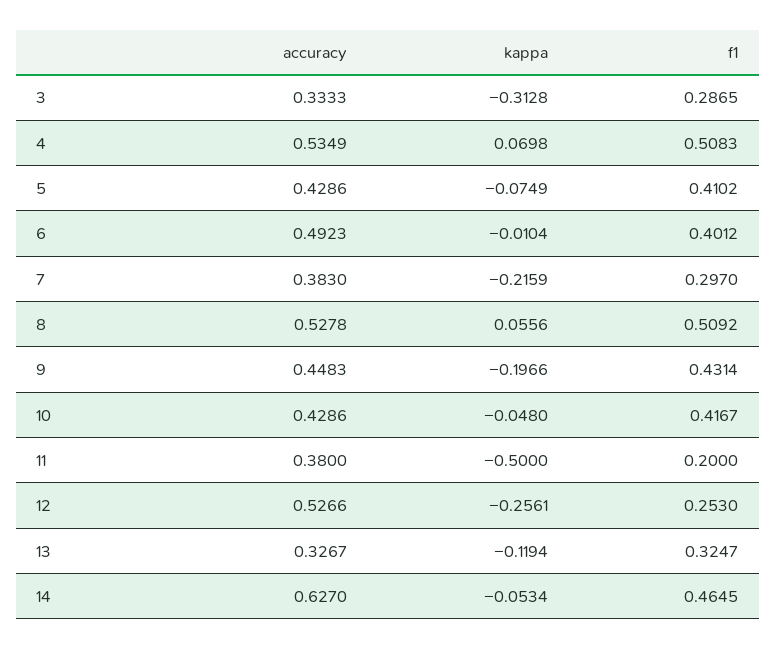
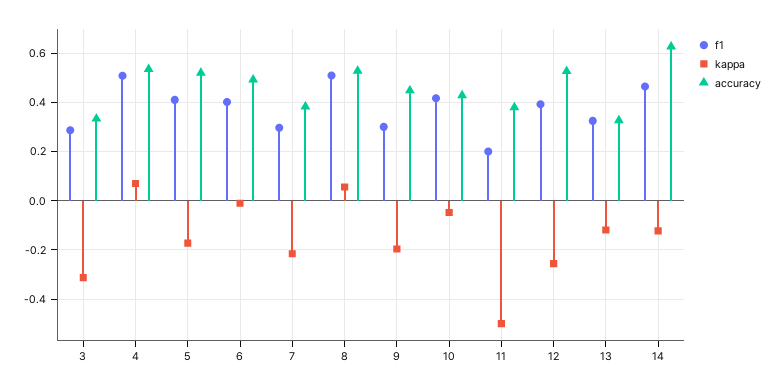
accuracy, 5: 0.4286 -> 0.525
kappa, 5: -0.0749 -> -0.175
f1, 9: 0.4314 -> 0.3
f1, 12: 0.253 -> 0.4
kappa, 14: -0.0534 -> -0.125

